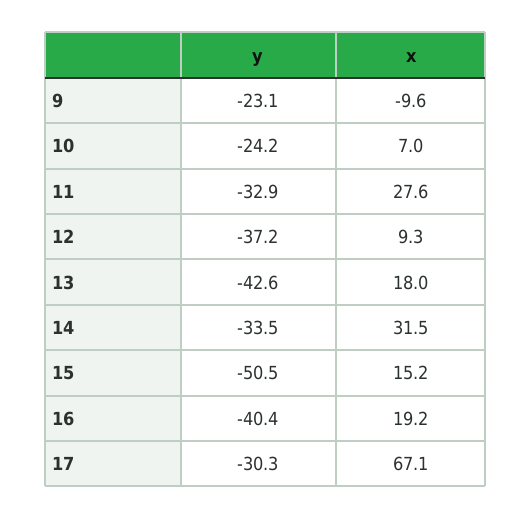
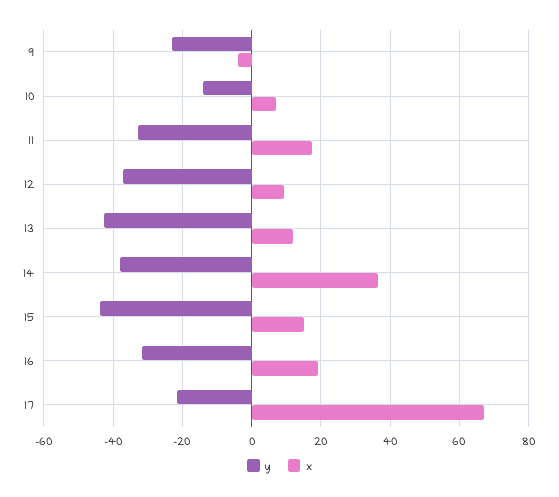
x, 9: -9.6 -> -4
y, 10: -24.2 -> -14
x, 11: 27.6 -> 18
x, 13: 18 -> 12
y, 14: -33.5 -> -38
x, 14: 31.5 -> 36
y, 15: -50.5 -> -44
y, 16: -40.4 -> -32
y, 17: -30.3 -> -22

